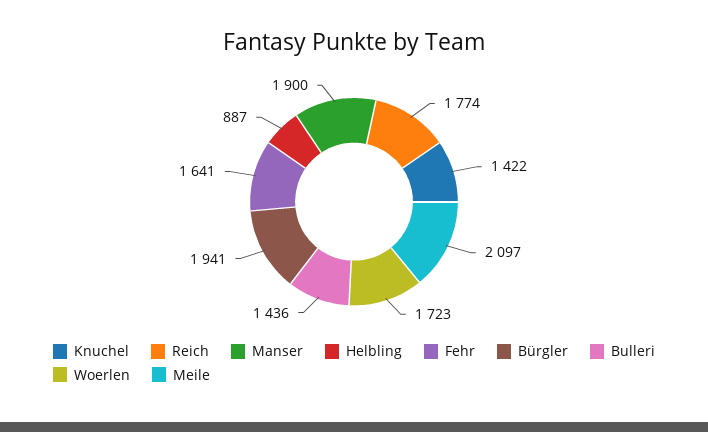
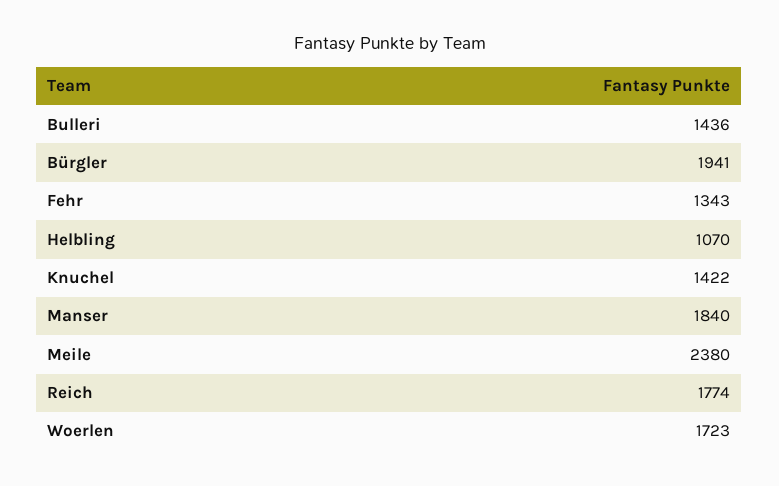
Manser: 1900 -> 1840
Helbling: 887 -> 1070
Fehr: 1641 -> 1343
Meile: 2097 -> 2380

